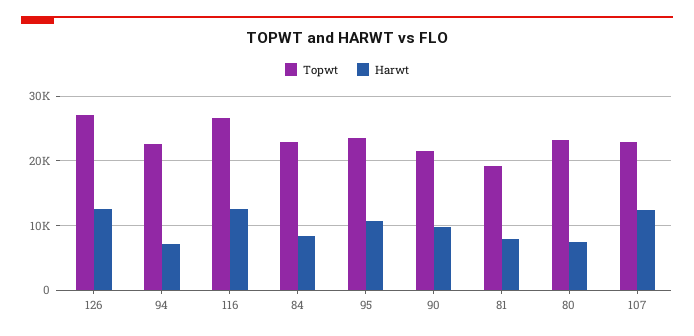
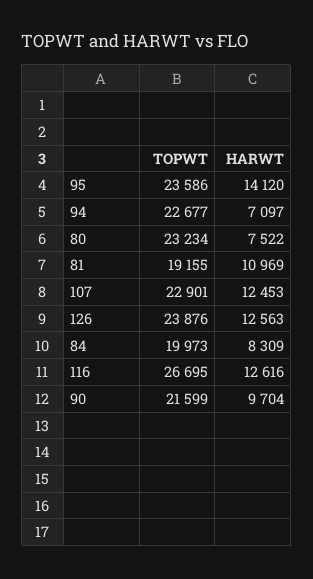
Topwt, 126: 27000 -> 23876
Topwt, 84: 23000 -> 19973
Harwt, 95: 11000 -> 14120
Harwt, 81: 8000 -> 10969

